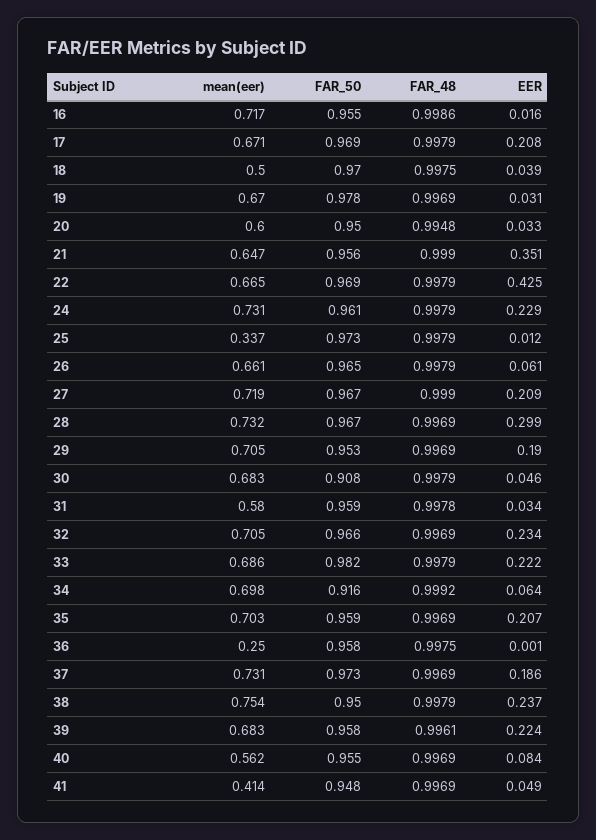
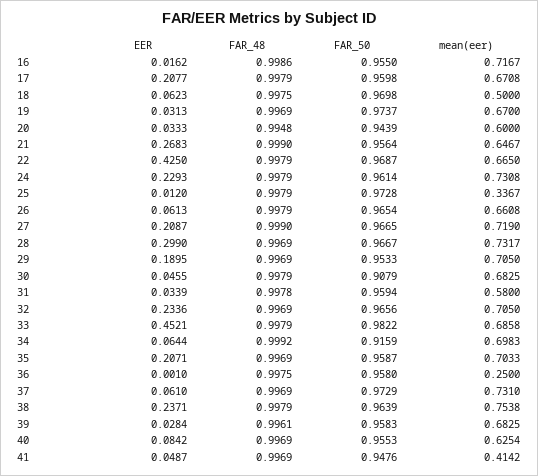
FAR_50, 17: 0.969 -> 0.9598
EER, 18: 0.039 -> 0.0623
FAR_50, 19: 0.978 -> 0.9737
FAR_50, 20: 0.95 -> 0.9439
EER, 21: 0.351 -> 0.2683
EER, 33: 0.222 -> 0.4521
EER, 37: 0.186 -> 0.061
FAR_50, 38: 0.95 -> 0.9639
EER, 39: 0.224 -> 0.0284
mean(eer), 40: 0.562 -> 0.6254

